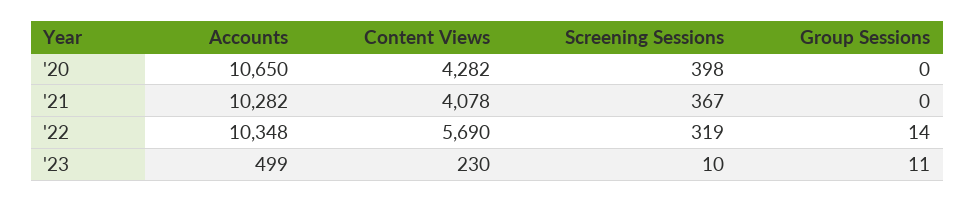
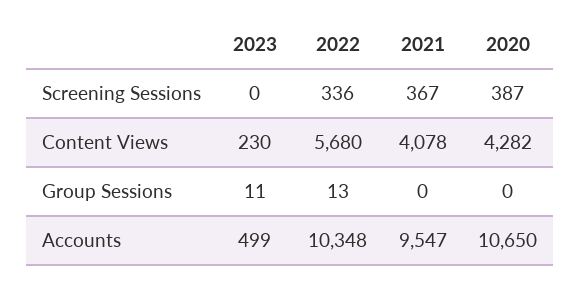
Screening Sessions, '20: 398 -> 387
Accounts, '21: 10282 -> 9547
Content Views, '22: 5690 -> 5680
Screening Sessions, '22: 319 -> 336
Group Sessions, '22: 14 -> 13
Screening Sessions, '23: 10 -> 0

